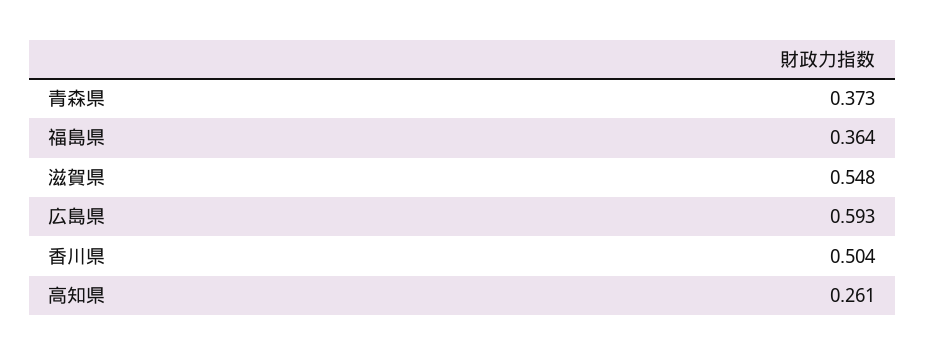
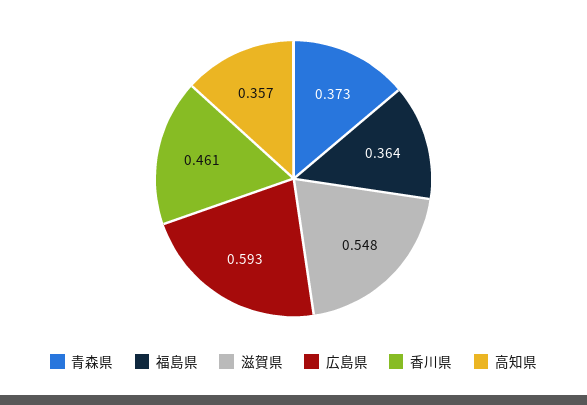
香川県: 0.504 -> 0.461
高知県: 0.261 -> 0.357

